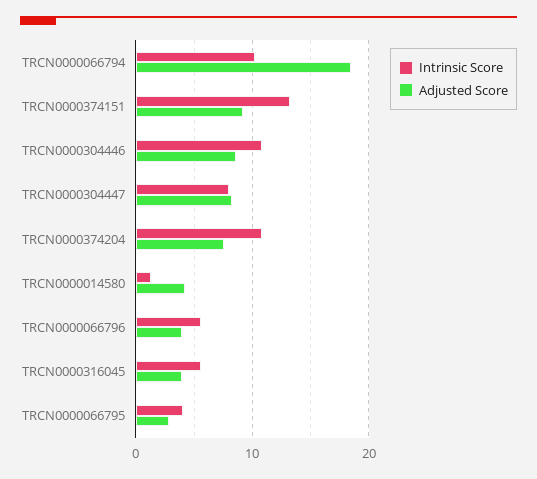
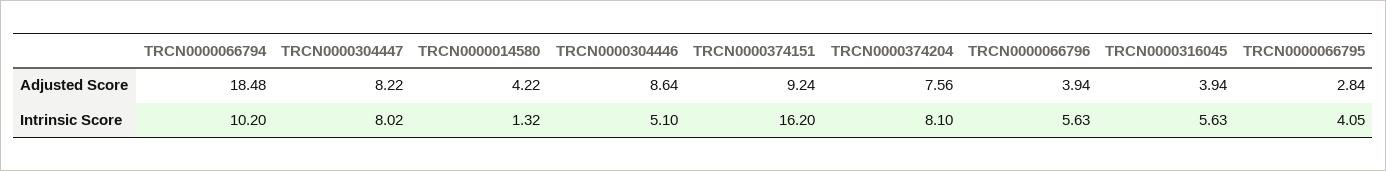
Intrinsic Score, TRCN0000374151: 13 -> 16.2
Intrinsic Score, TRCN0000304446: 11 -> 5.1
Intrinsic Score, TRCN0000374204: 11 -> 8.1

